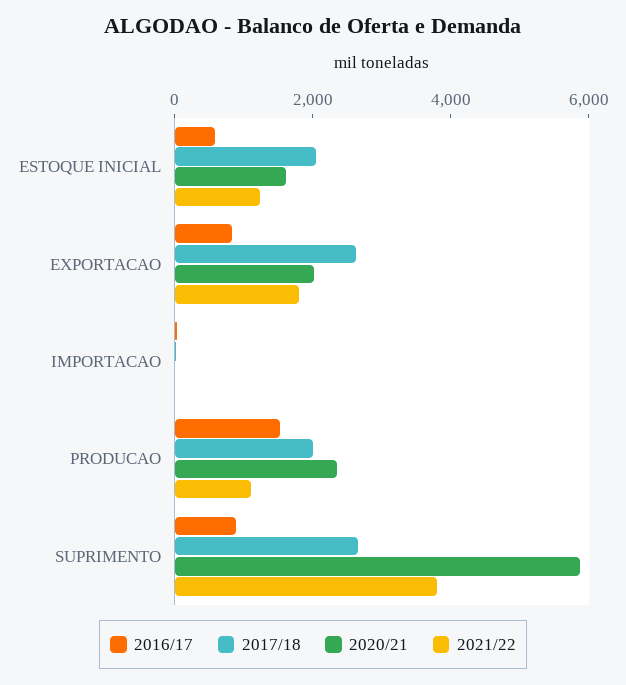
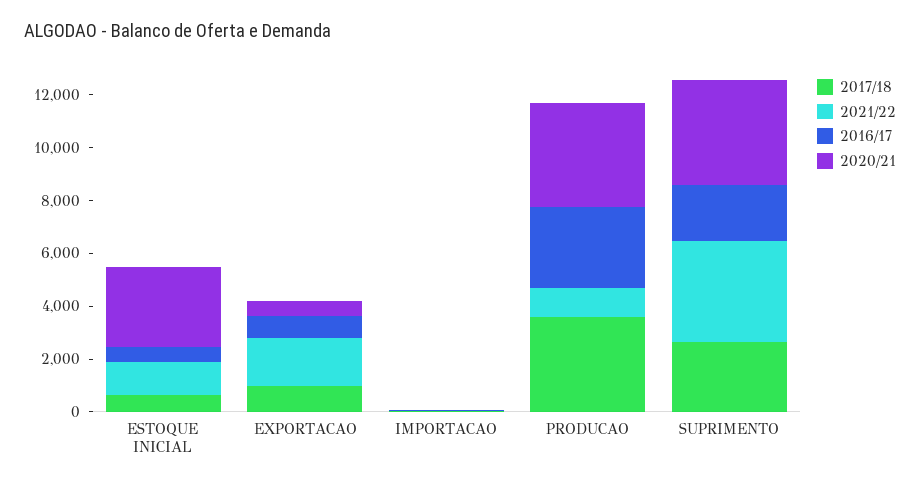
2017/18, ESTOQUE INICIAL: 2000 -> 500
2020/21, ESTOQUE INICIAL: 1500 -> 3000
2017/18, EXPORTACAO: 2500 -> 1000
2020/21, EXPORTACAO: 2000 -> 500
2016/17, PRODUCAO: 1500 -> 3000
2017/18, PRODUCAO: 2000 -> 3500
2020/21, PRODUCAO: 2500 -> 4000
2016/17, SUPRIMENTO: 1000 -> 2000
2020/21, SUPRIMENTO: 6000 -> 4000

